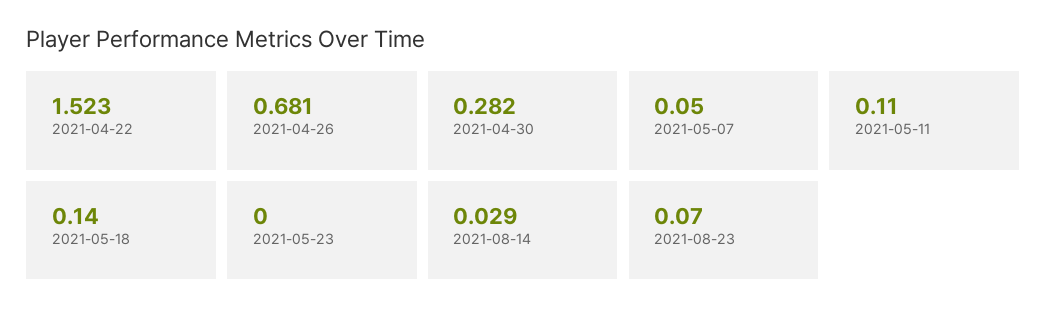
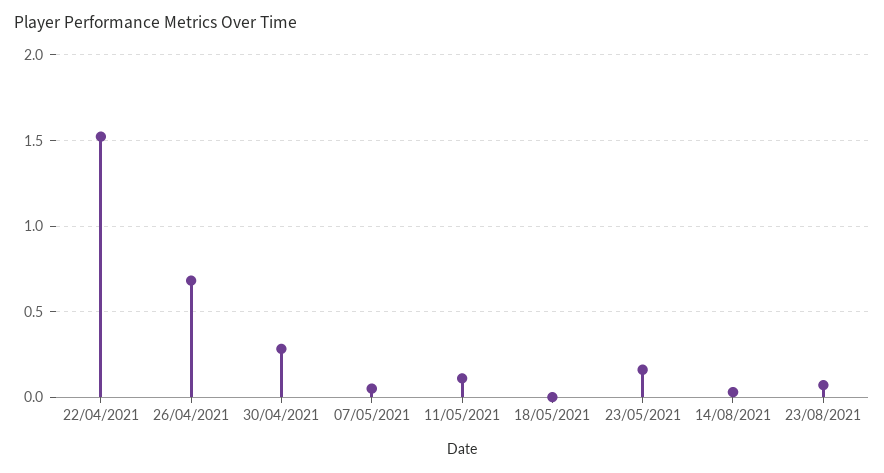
2021-05-18: 0.14 -> 0
2021-05-23: 0 -> 0.15

